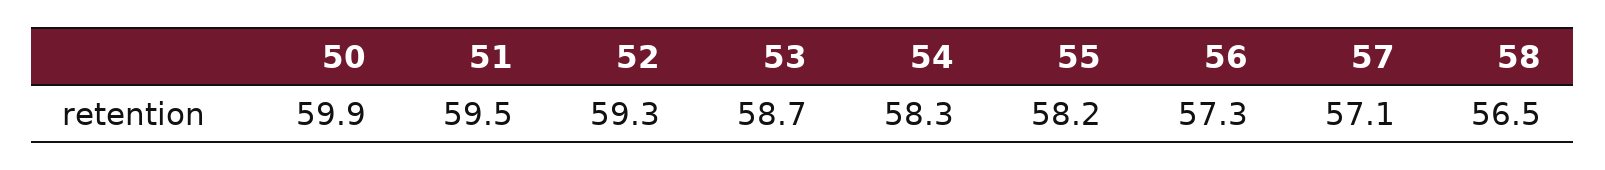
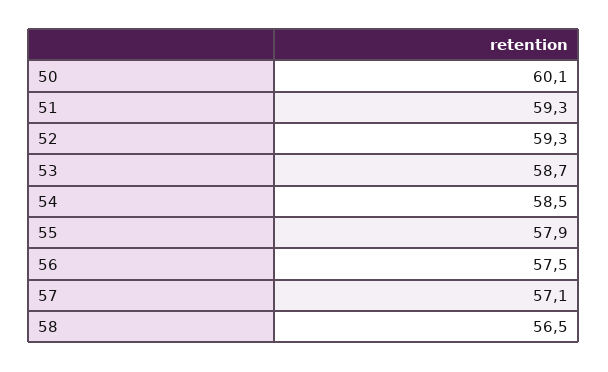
50: 59.9 -> 60.1
51: 59.5 -> 59.3
54: 58.3 -> 58.5
55: 58.2 -> 57.9
56: 57.3 -> 57.5

